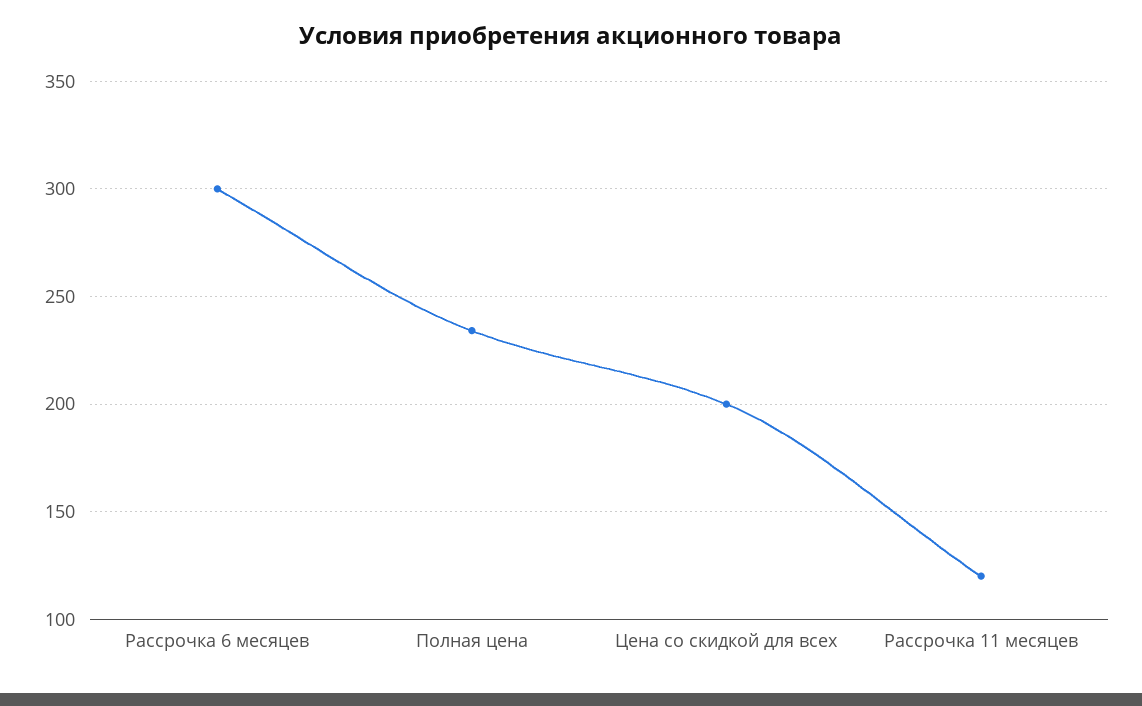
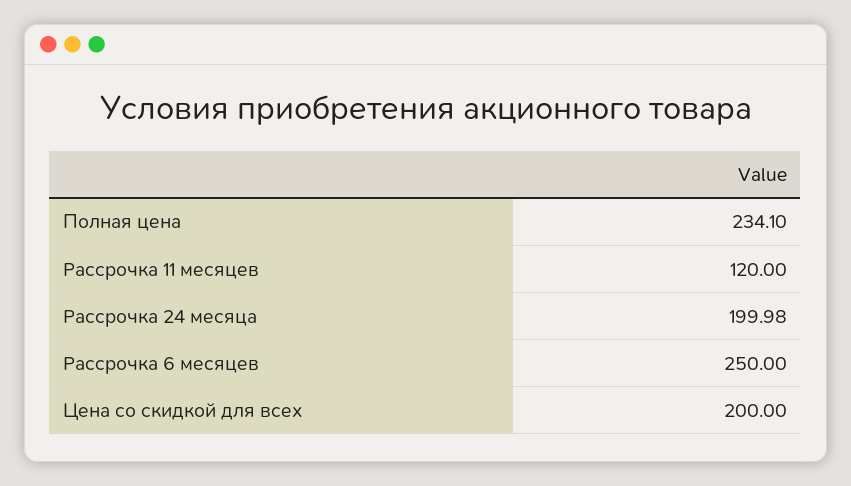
Рассрочка 6 месяцев: 300 -> 250
Рассрочка 24 месяца: none -> 199.98

